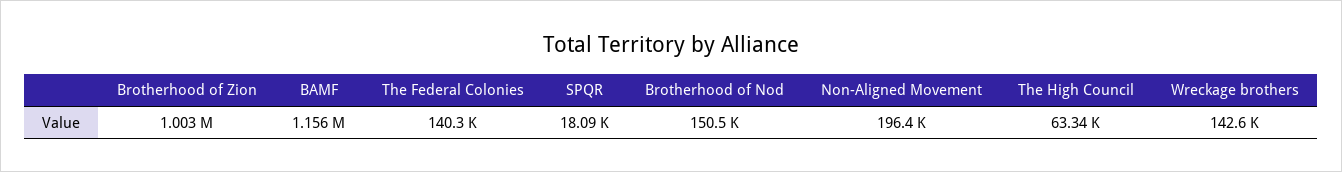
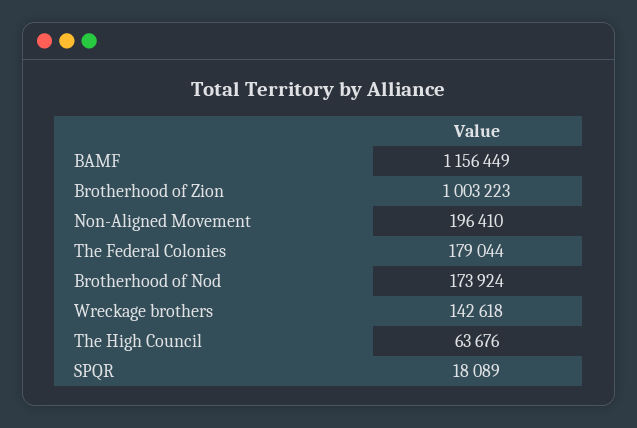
The Federal Colonies: 140300 -> 179044
Brotherhood of Nod: 150500 -> 173924
The High Council: 63340 -> 63676

